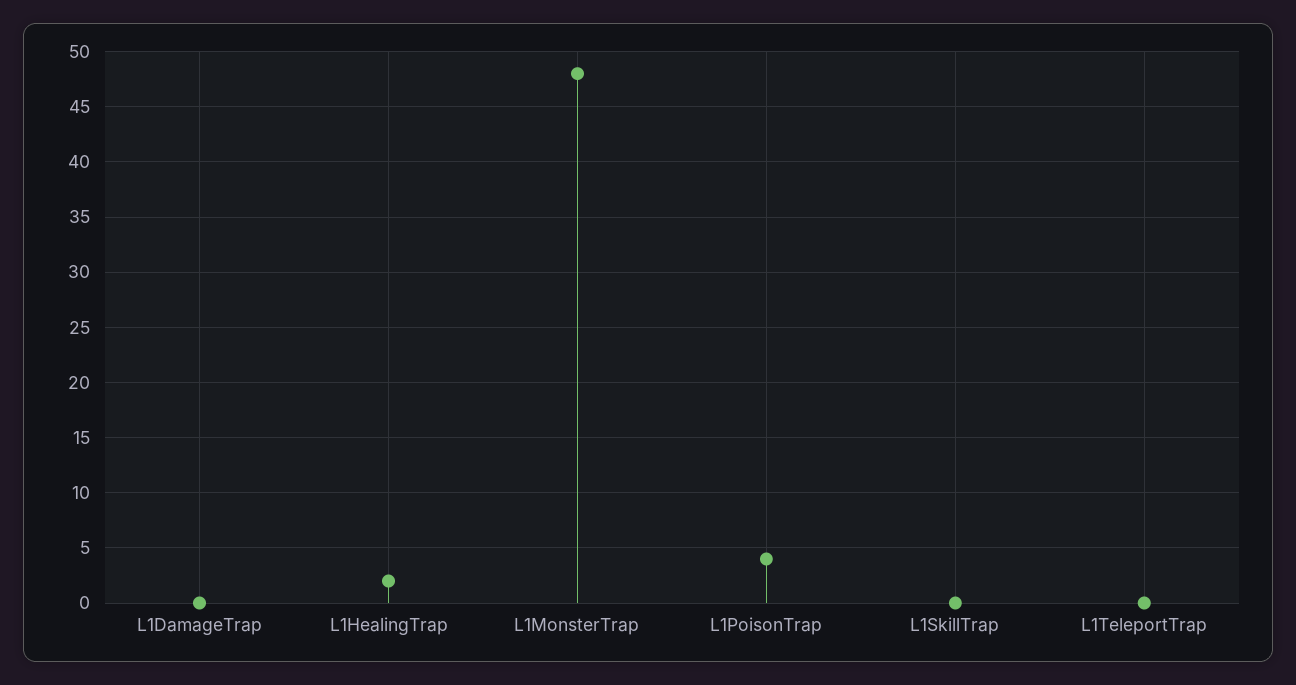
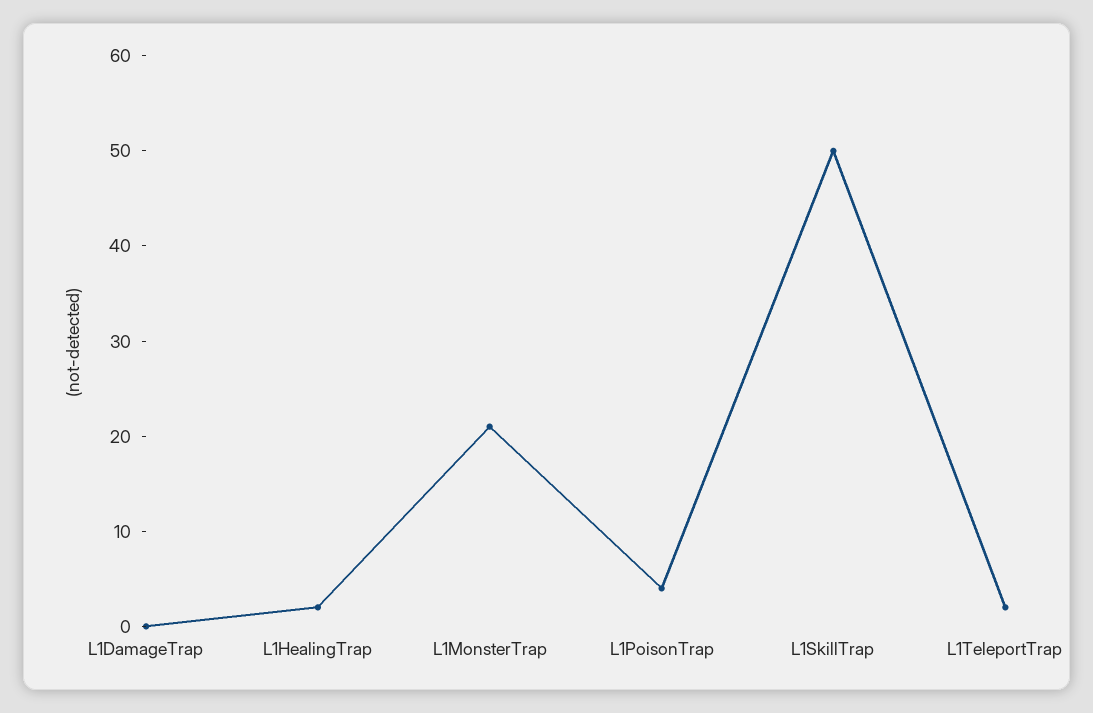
L1MonsterTrap: 48 -> 21
L1SkillTrap: 0 -> 50
L1TeleportTrap: 0 -> 2

